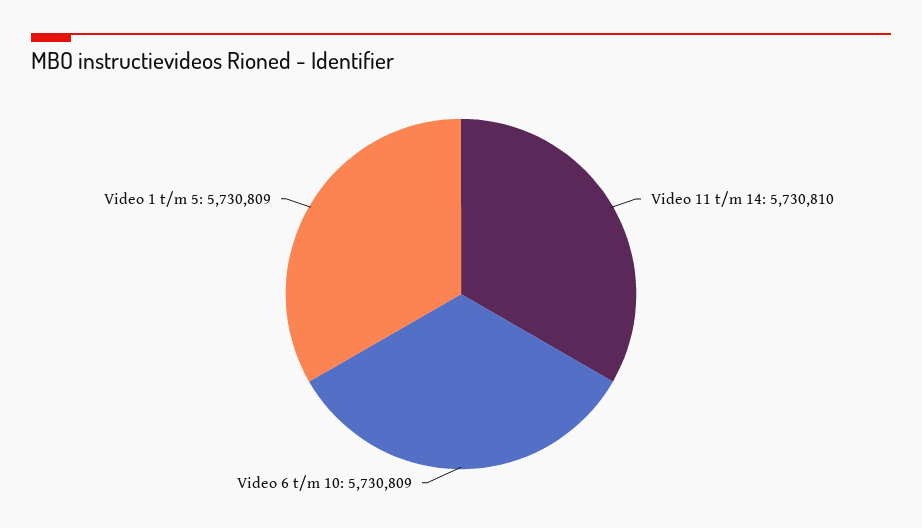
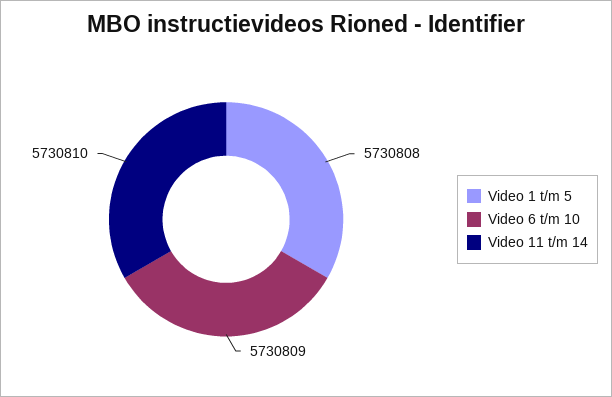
Video 1 t/m 5: 5730809 -> 5730808

